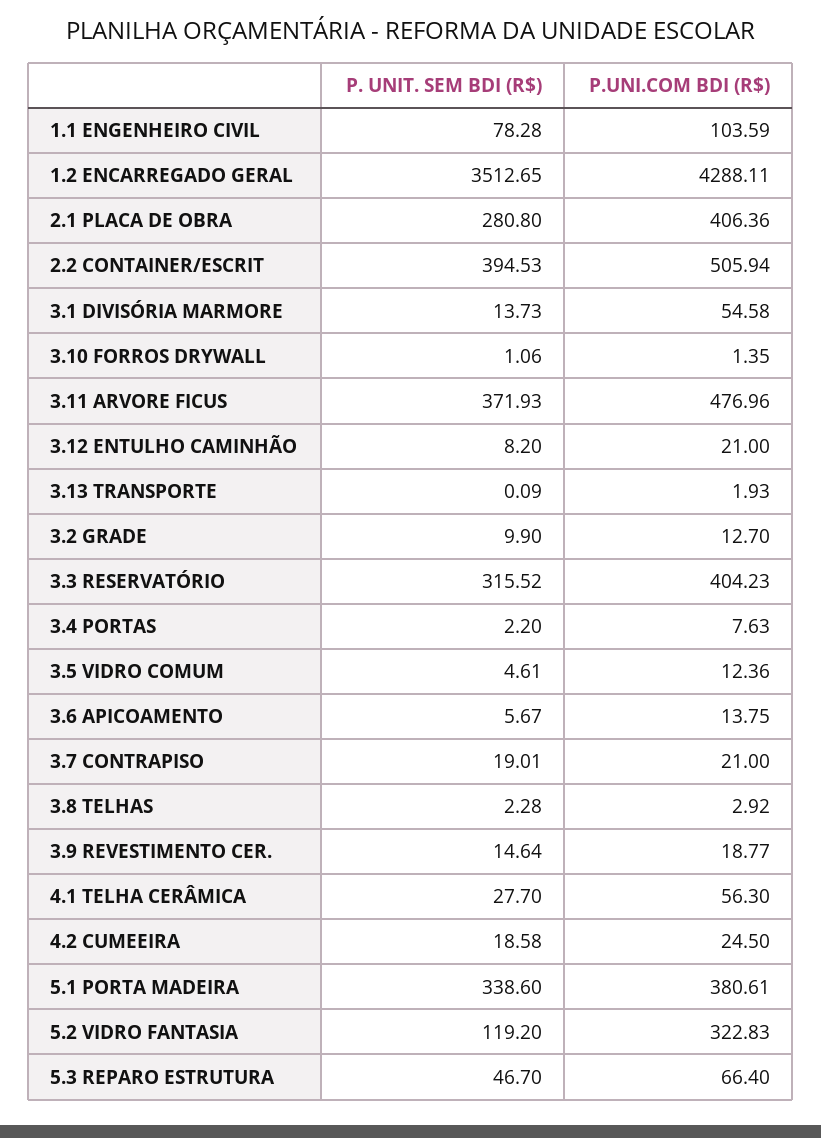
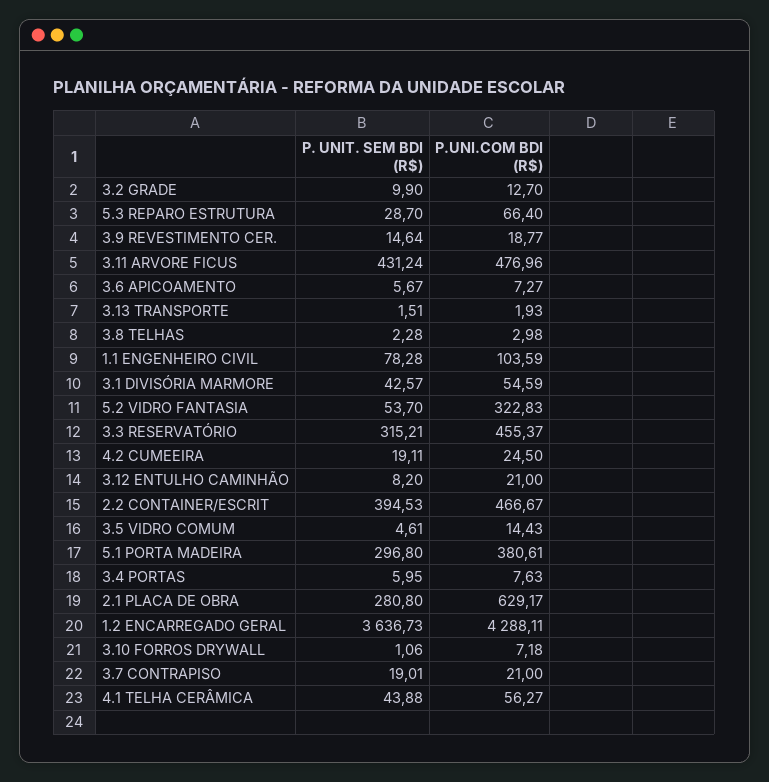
P. UNIT. SEM BDI (R$), 1.2 ENCARREGADO GERAL: 3512.65 -> 3636.73
P.UNI.COM BDI (R$), 2.1 PLACA DE OBRA: 406.36 -> 629.17
P.UNI.COM BDI (R$), 2.2 CONTAINER/ESCRIT: 505.94 -> 466.67
P. UNIT. SEM BDI (R$), 3.1 DIVISÓRIA MARMORE: 13.73 -> 42.57
P.UNI.COM BDI (R$), 3.1 DIVISÓRIA MARMORE: 54.58 -> 54.59
P.UNI.COM BDI (R$), 3.10 FORROS DRYWALL: 1.35 -> 7.18
P. UNIT. SEM BDI (R$), 3.11 ARVORE FICUS: 371.93 -> 431.24
P. UNIT. SEM BDI (R$), 3.13 TRANSPORTE: 0.09 -> 1.51
P. UNIT. SEM BDI (R$), 3.3 RESERVATÓRIO: 315.52 -> 315.21
P.UNI.COM BDI (R$), 3.3 RESERVATÓRIO: 404.23 -> 455.37
P. UNIT. SEM BDI (R$), 3.4 PORTAS: 2.2 -> 5.95
P.UNI.COM BDI (R$), 3.5 VIDRO COMUM: 12.36 -> 14.43
P.UNI.COM BDI (R$), 3.6 APICOAMENTO: 13.75 -> 7.27
P.UNI.COM BDI (R$), 3.8 TELHAS: 2.92 -> 2.98
P. UNIT. SEM BDI (R$), 4.1 TELHA CERÂMICA: 27.7 -> 43.88
P.UNI.COM BDI (R$), 4.1 TELHA CERÂMICA: 56.3 -> 56.27
P. UNIT. SEM BDI (R$), 4.2 CUMEEIRA: 18.58 -> 19.11
P. UNIT. SEM BDI (R$), 5.1 PORTA MADEIRA: 338.6 -> 296.8
P. UNIT. SEM BDI (R$), 5.2 VIDRO FANTASIA: 119.2 -> 53.7
P. UNIT. SEM BDI (R$), 5.3 REPARO ESTRUTURA: 46.7 -> 28.7

